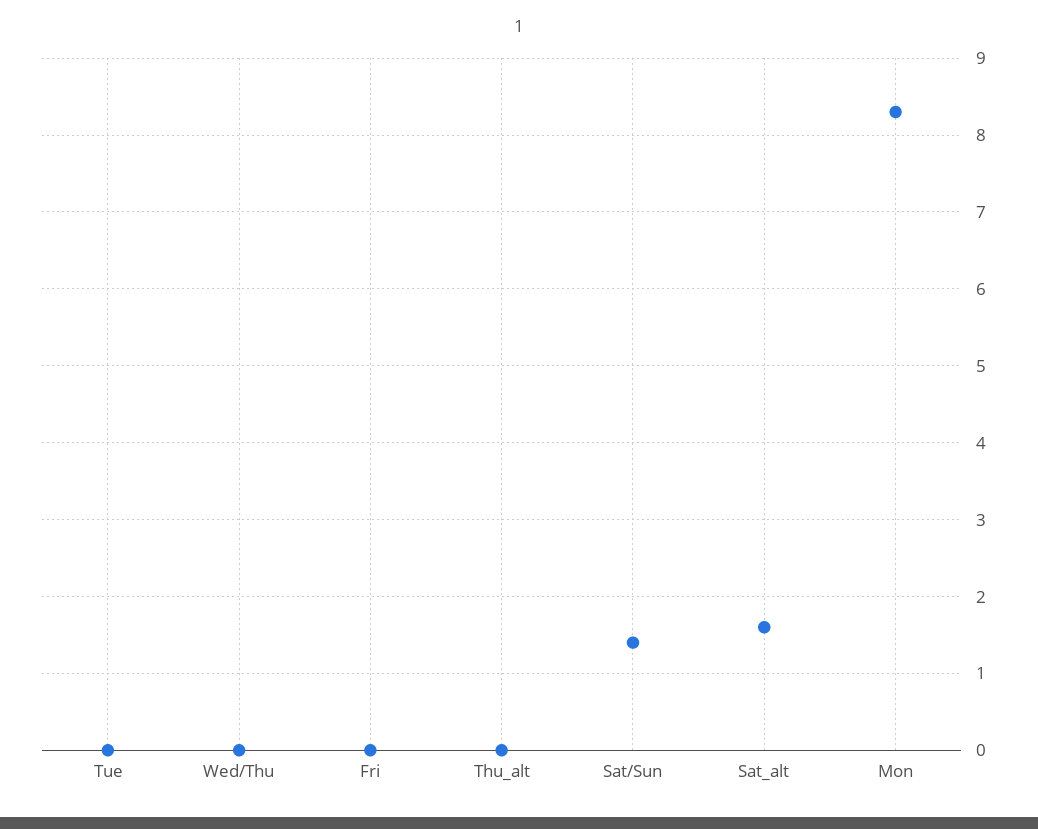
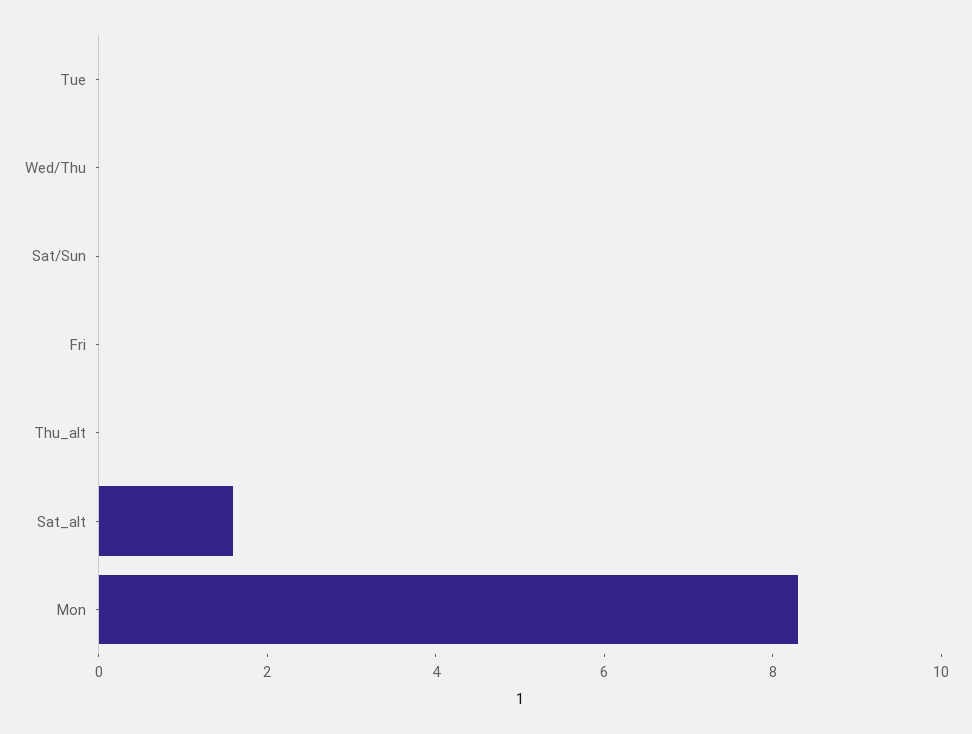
Sat/Sun: 1.4 -> 0

